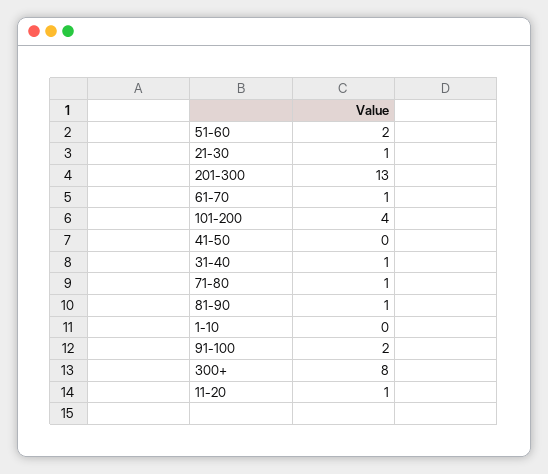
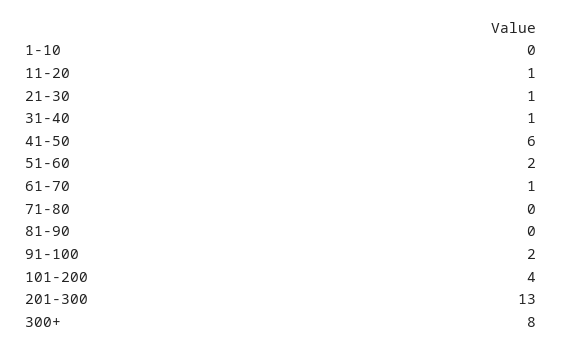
41-50: 0 -> 6
71-80: 1 -> 0
81-90: 1 -> 0

